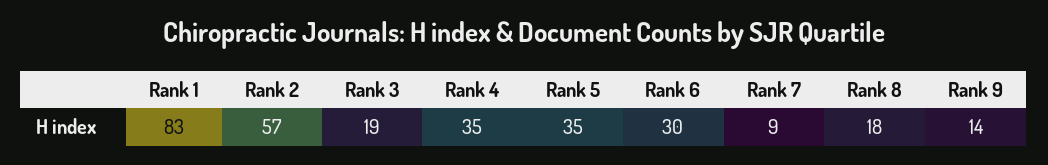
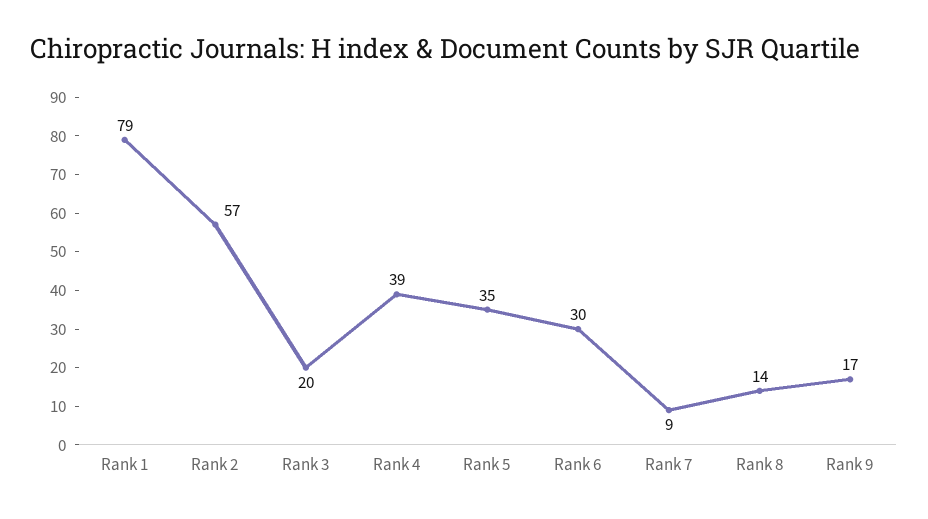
Rank 1: 83 -> 79
Rank 3: 19 -> 20
Rank 4: 35 -> 39
Rank 8: 18 -> 14
Rank 9: 14 -> 17

